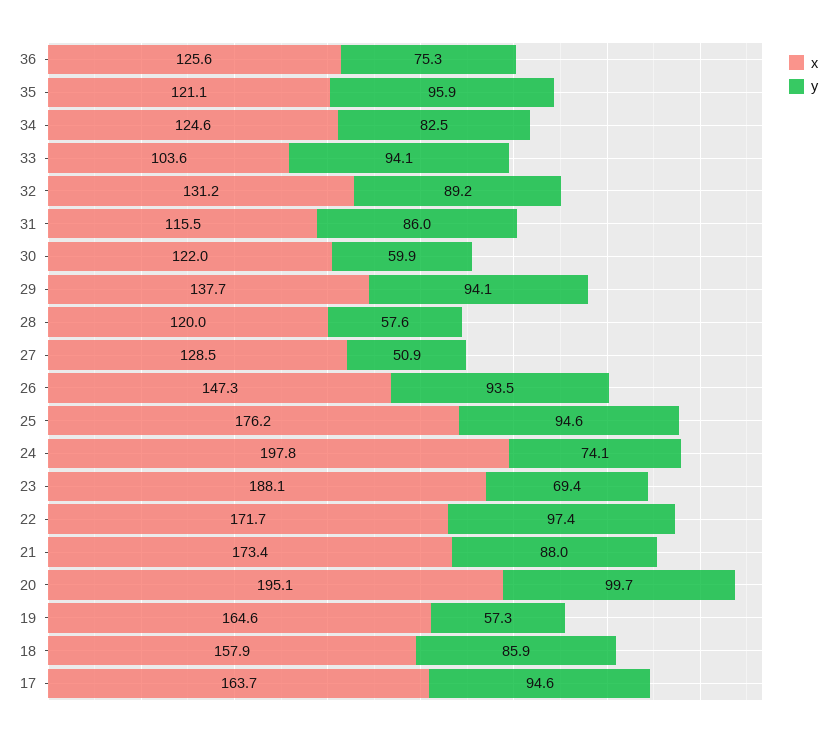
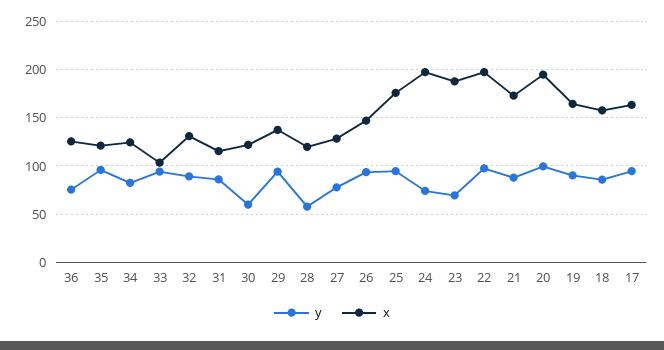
y, 27: 50.9 -> 80
x, 22: 171.7 -> 200
y, 19: 57.3 -> 90

